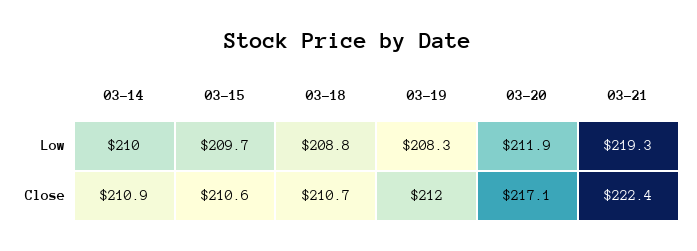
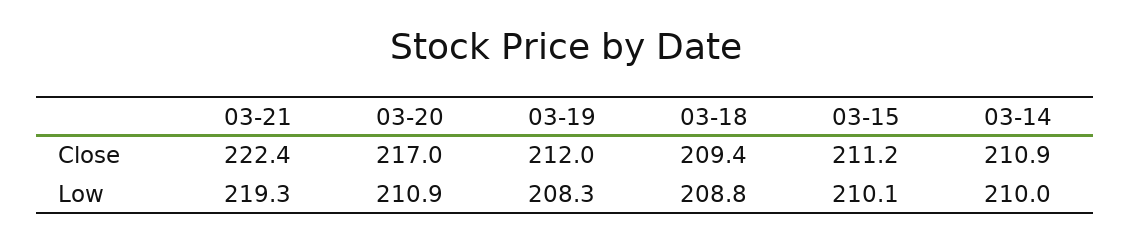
03-15, Low: 209.7 -> 210.1
03-20, Low: 211.9 -> 210.9
03-15, Close: 210.6 -> 211.2
03-18, Close: 210.7 -> 209.4
03-20, Close: 217.1 -> 217

